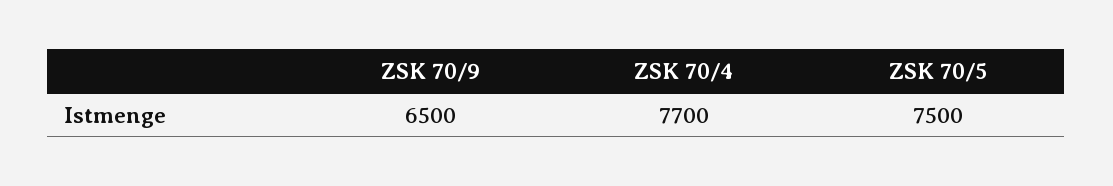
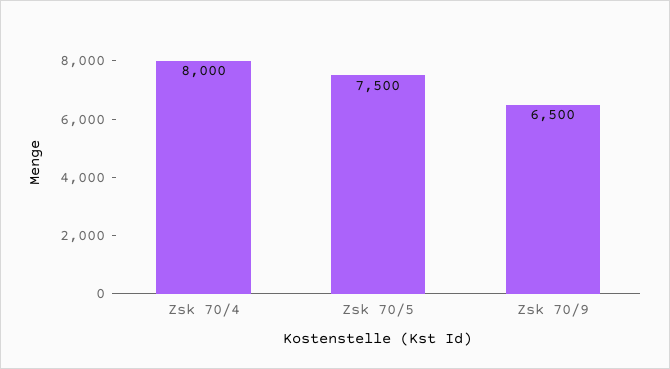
ZSK 70/4: 7700 -> 8000

